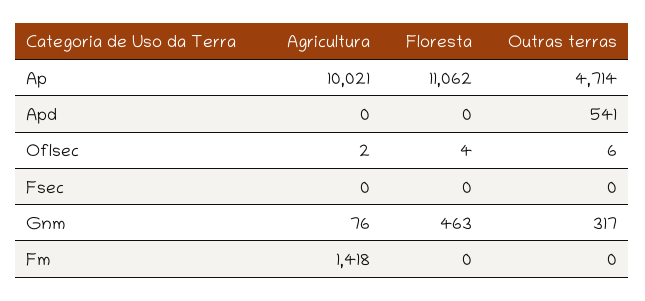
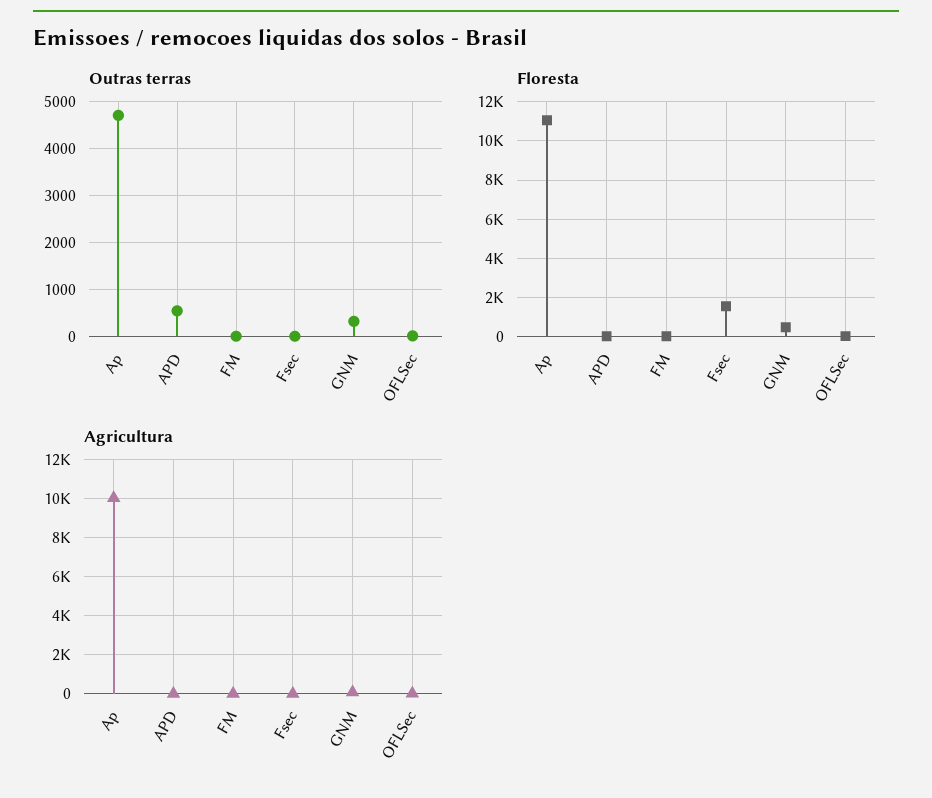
Floresta, Fsec: 0 -> 1500
Agricultura, Fm: 1418 -> 0

